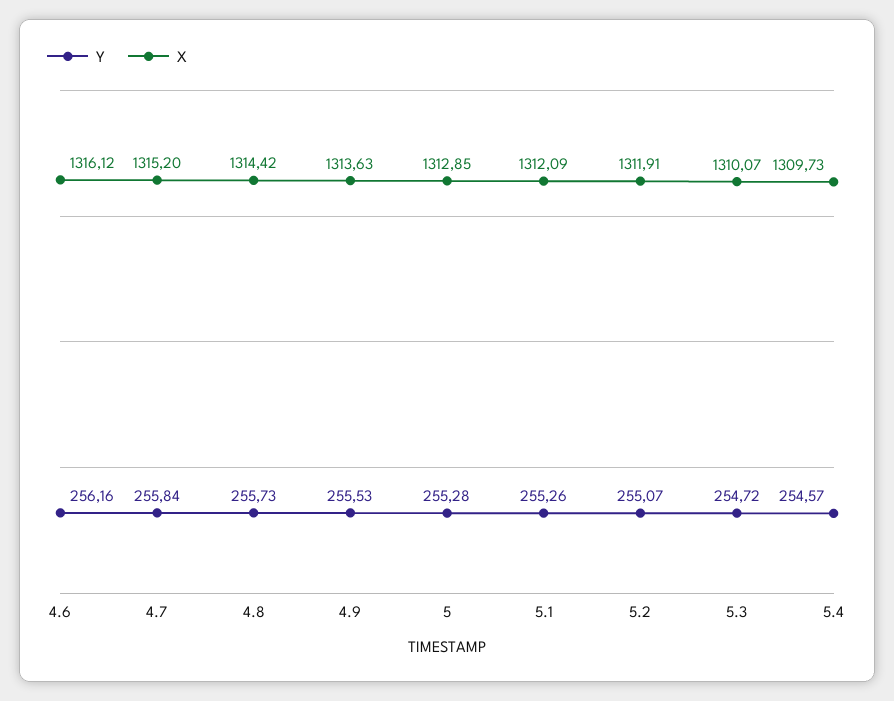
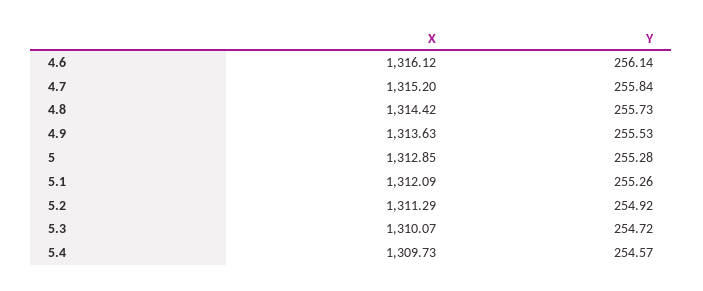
Y, 4.6: 256.16 -> 256.14
Y, 5.2: 255.07 -> 254.92
X, 5.2: 1311.91 -> 1311.29

